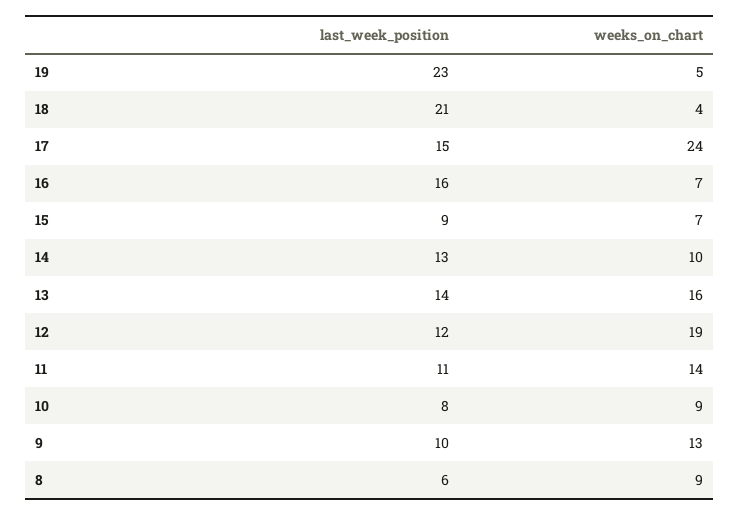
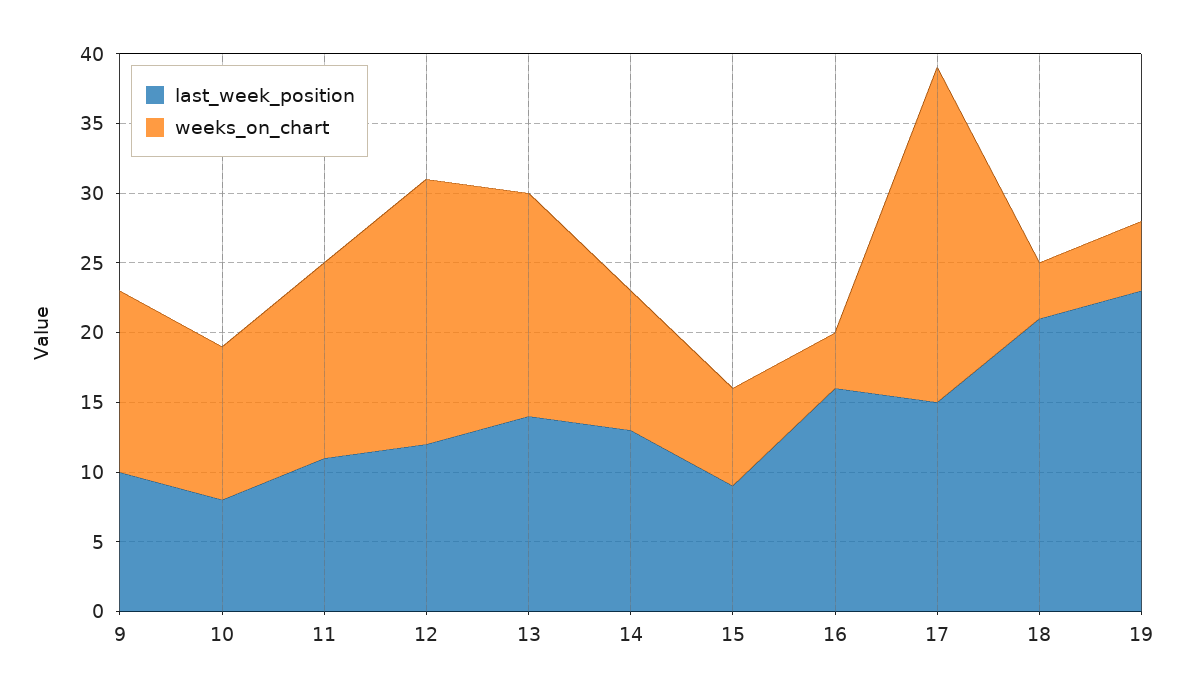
weeks_on_chart, 16: 7 -> 4
weeks_on_chart, 10: 9 -> 11
last_week_position, 8: 6 -> none
weeks_on_chart, 8: 9 -> none

